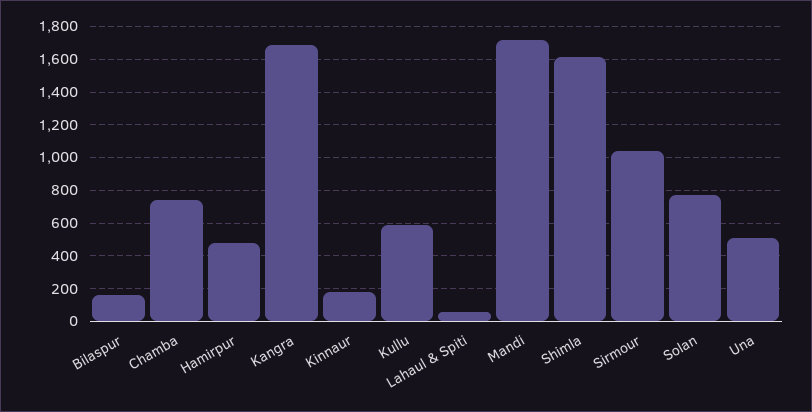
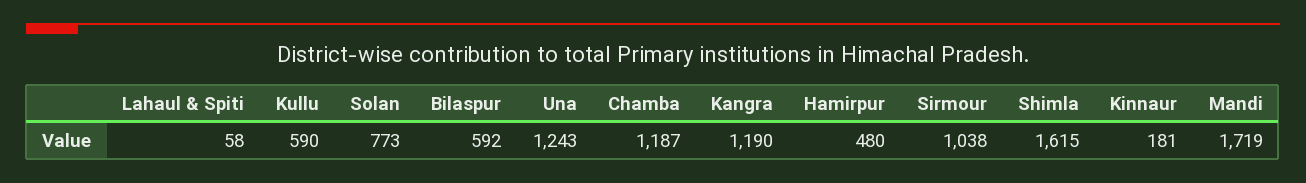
Bilaspur: 150 -> 592
Chamba: 750 -> 1187
Kangra: 1700 -> 1190
Una: 500 -> 1243

